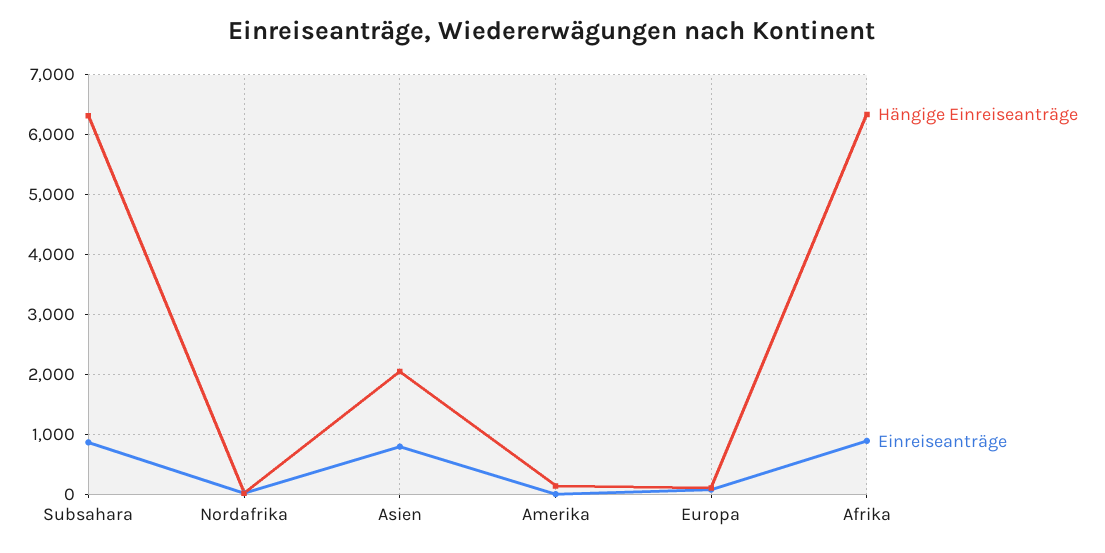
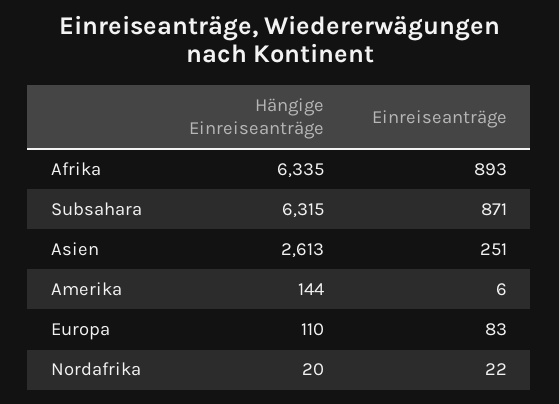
Hängige Einreiseanträge, Asien: 2000 -> 2613
Einreiseanträge, Asien: 800 -> 251

